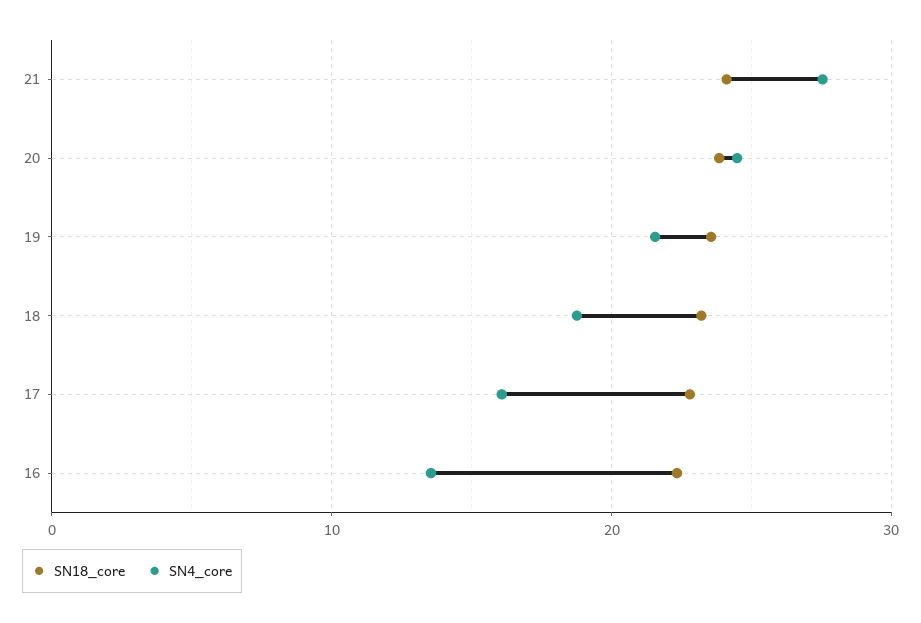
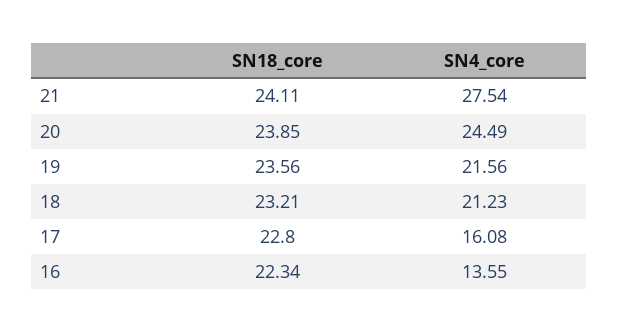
SN4_core, 18: 19 -> 21.23

